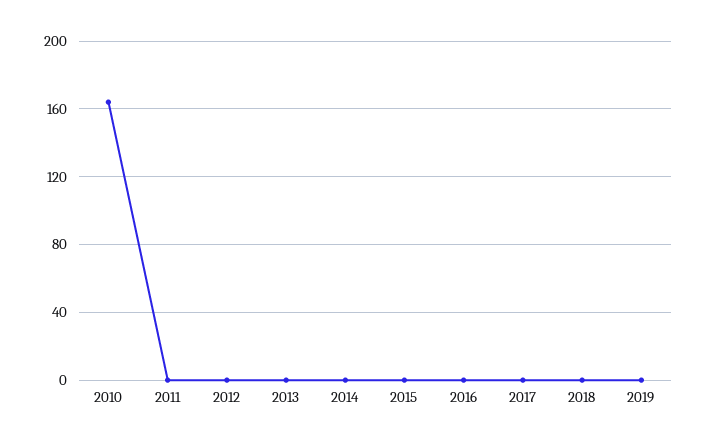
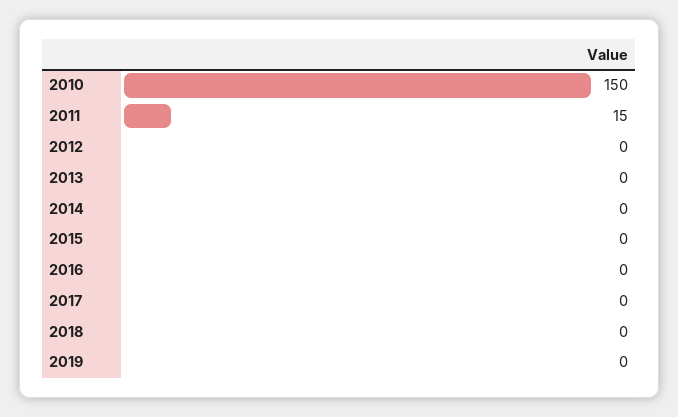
2010: 165 -> 150
2011: 0 -> 15

